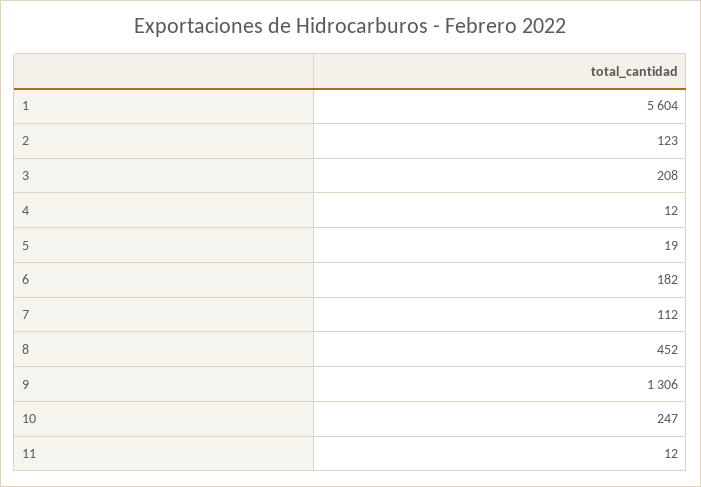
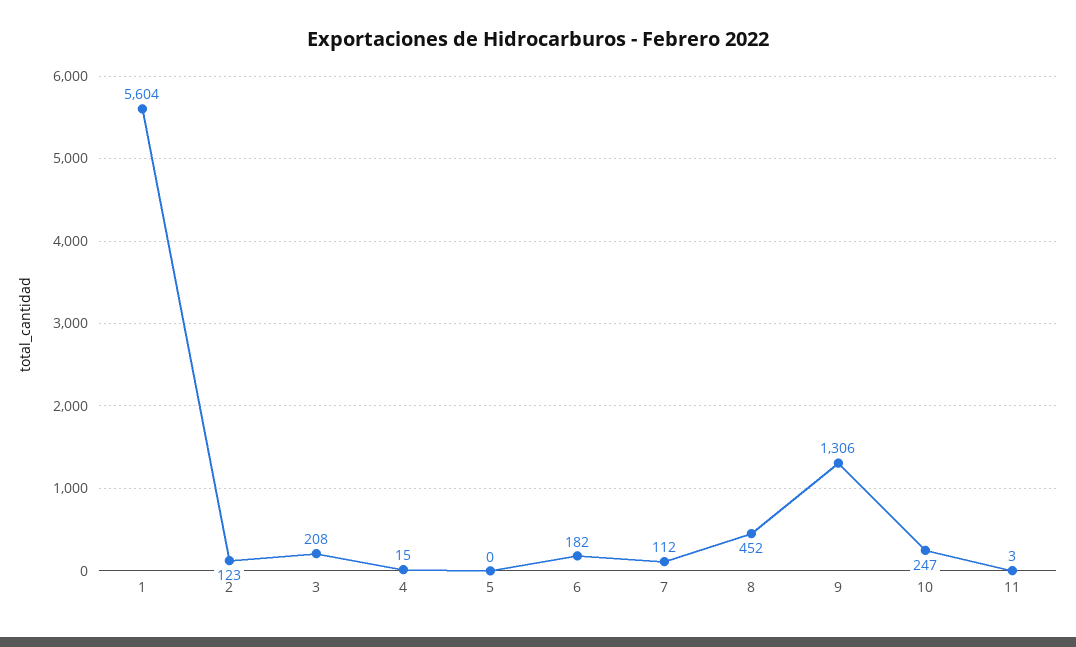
4: 12 -> 15
5: 19 -> 0
11: 12 -> 3

